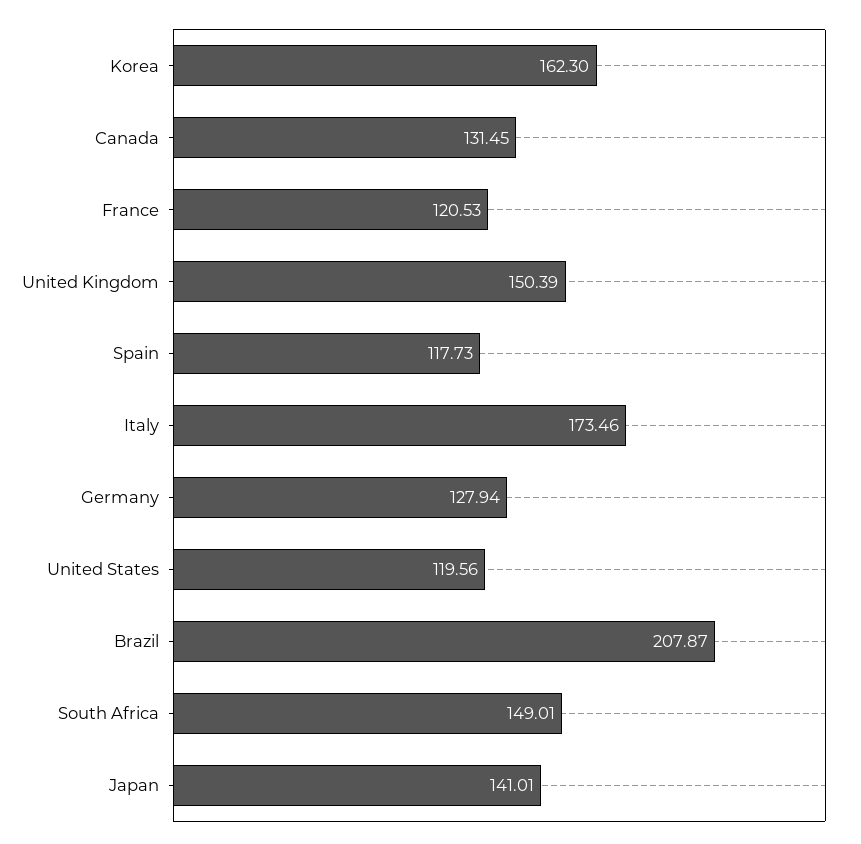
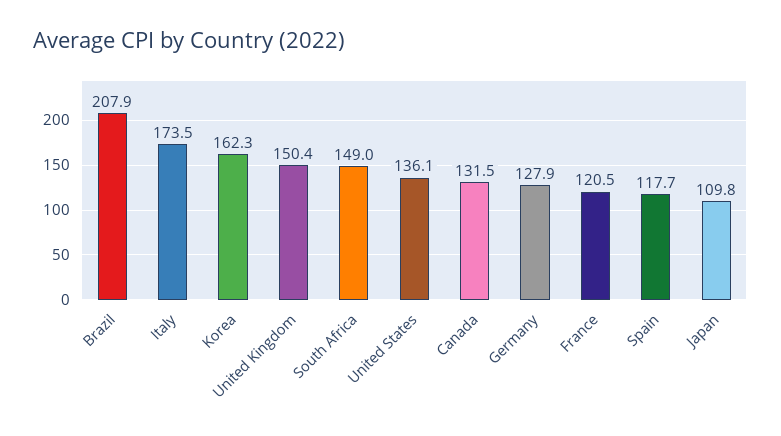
United States: 119.56 -> 136.1
Japan: 141.01 -> 109.8

